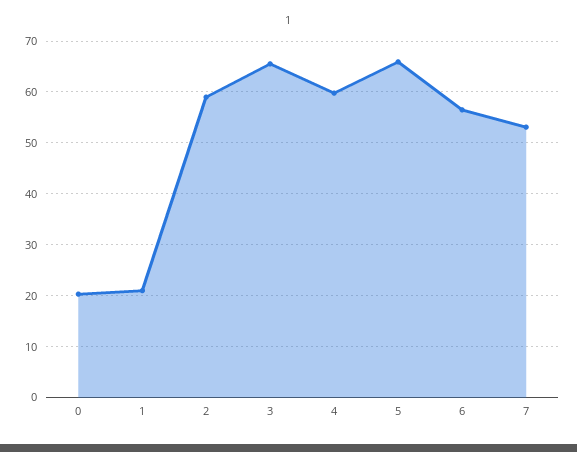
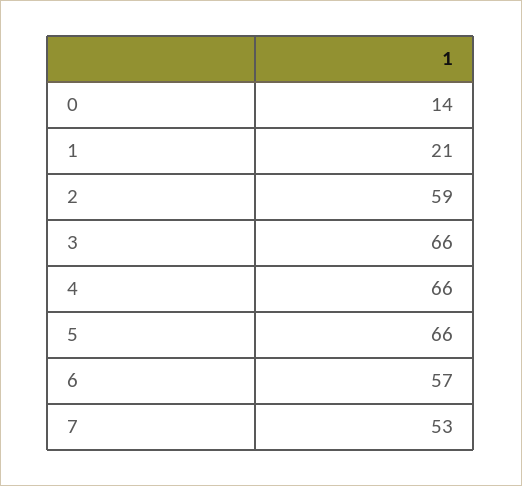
0: 20 -> 14
4: 60 -> 66

